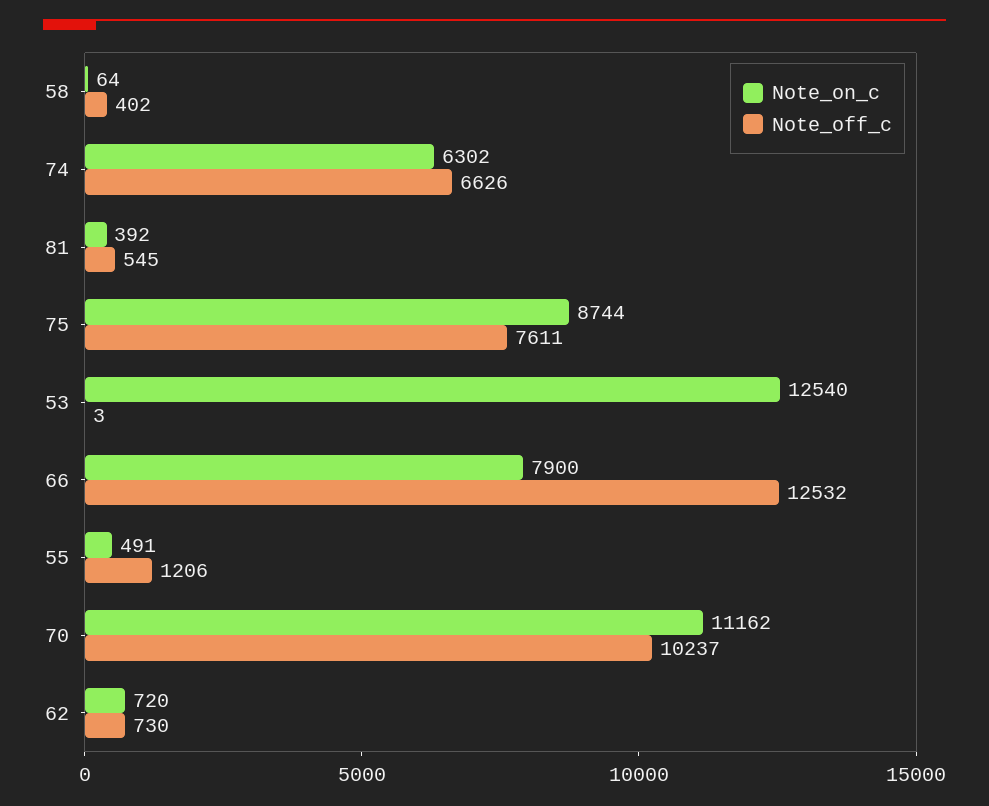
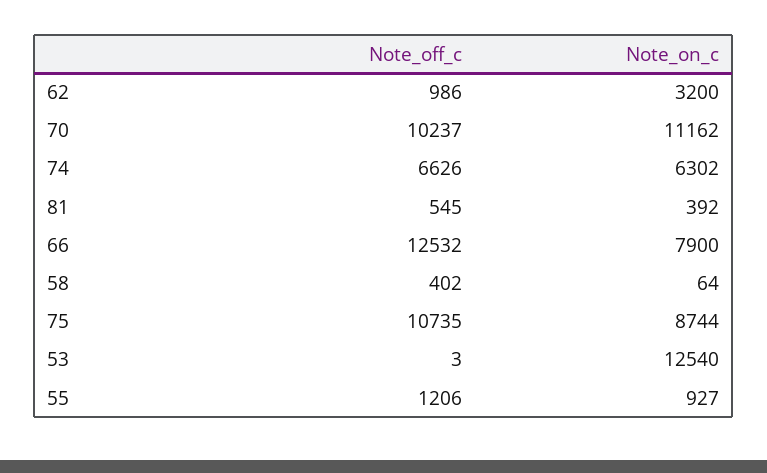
Note_off_c, 75: 7611 -> 10735
Note_on_c, 55: 491 -> 927
Note_on_c, 62: 720 -> 3200
Note_off_c, 62: 730 -> 986

